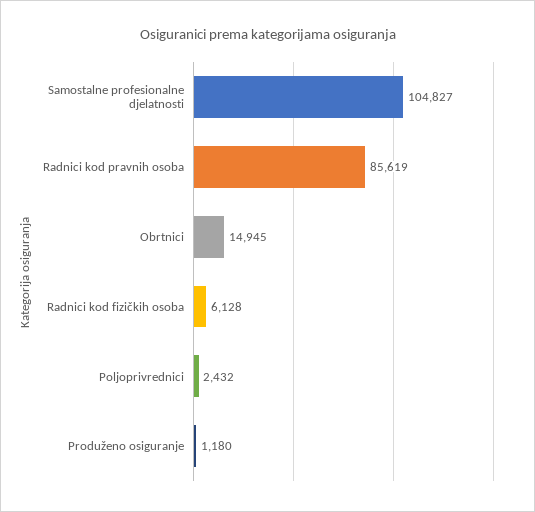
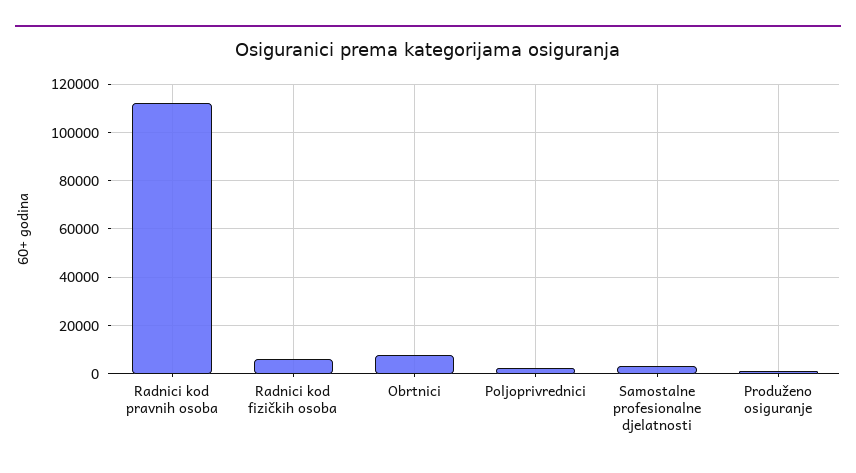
Samostalne profesionalne djelatnosti: 104827 -> 2500
Radnici kod pravnih osoba: 85619 -> 112500
Obrtnici: 14945 -> 7500

